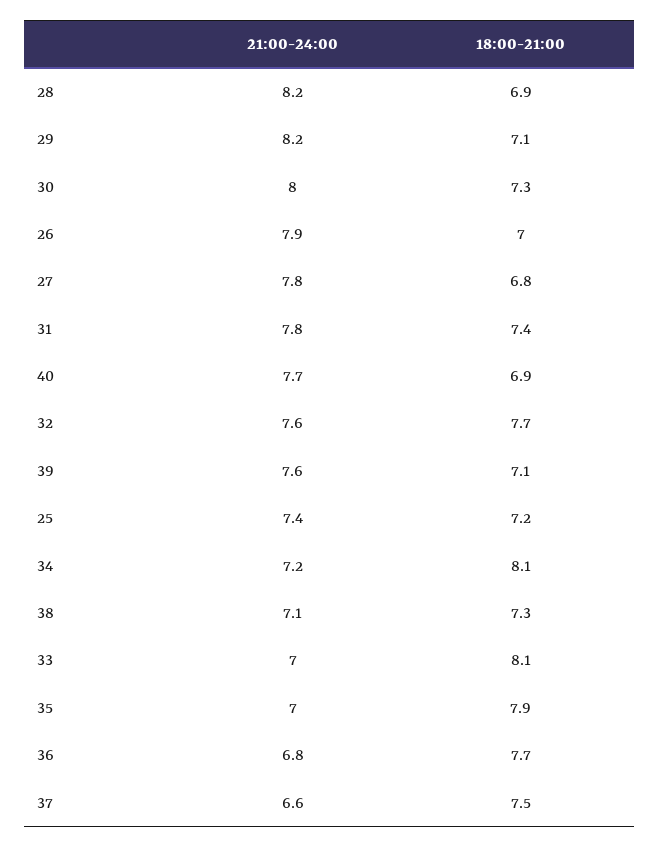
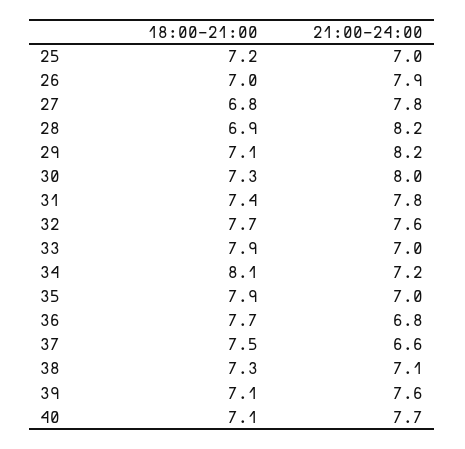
18:00-21:00, 40: 6.9 -> 7.1
21:00-24:00, 25: 7.4 -> 7
18:00-21:00, 33: 8.1 -> 7.9

